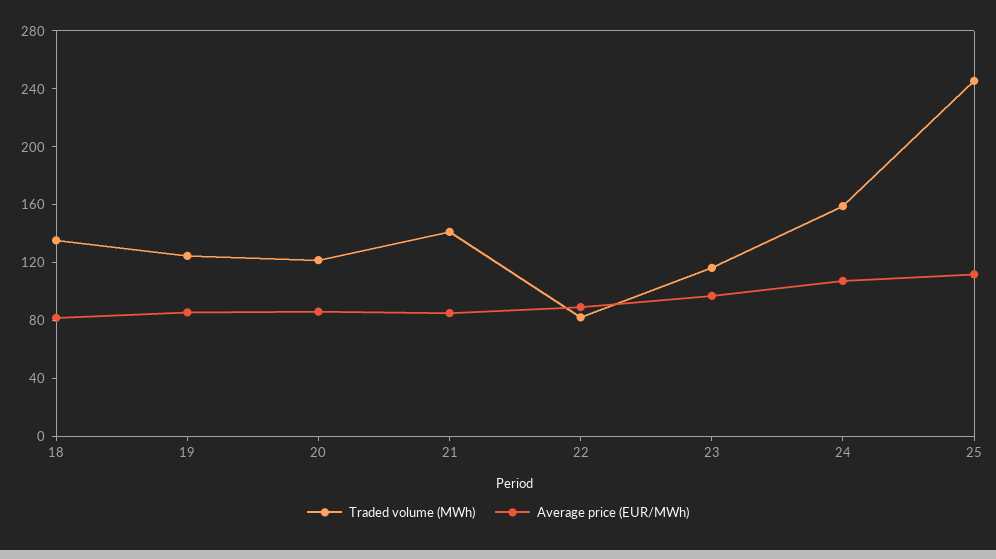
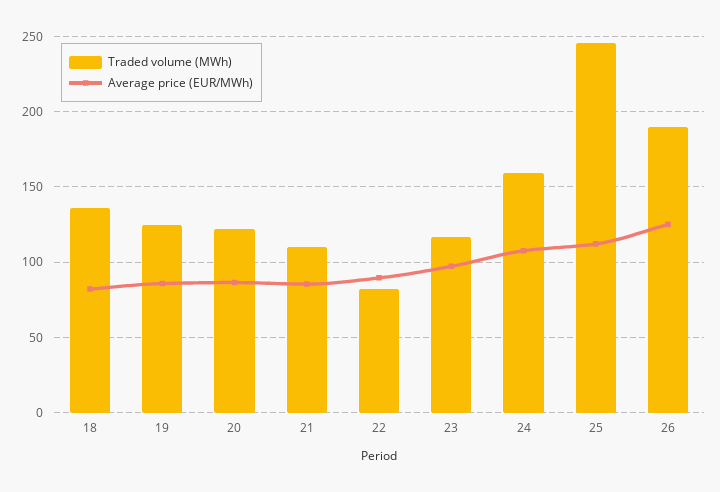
Traded volume (MWh), 21: 140 -> 110
Traded volume (MWh), 26: none -> 190
Average price (EUR/MWh), 26: none -> 125

